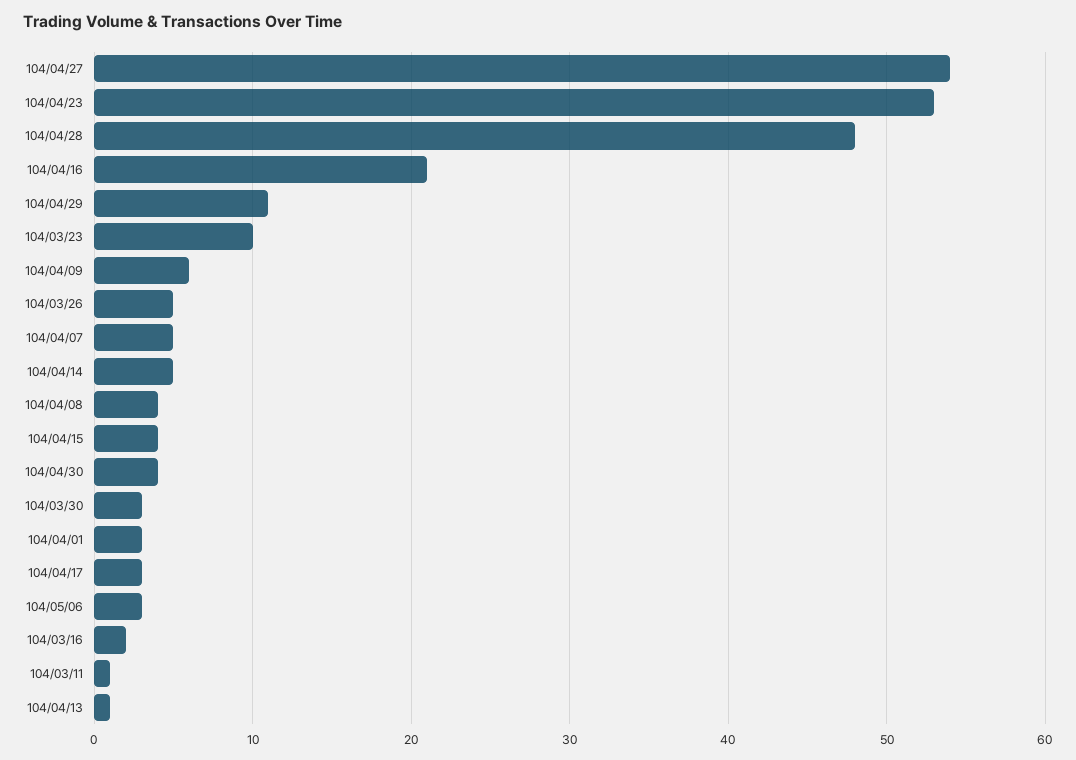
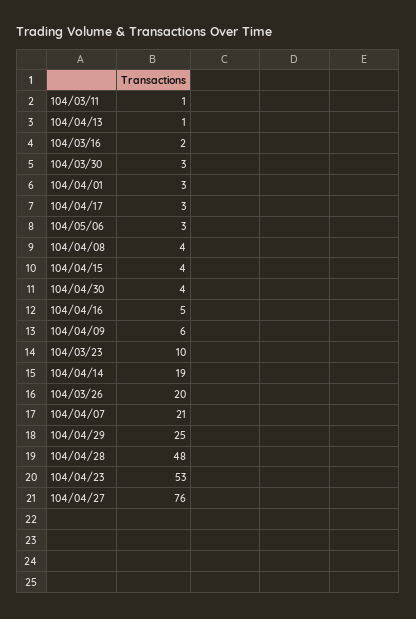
104/04/27: 54 -> 76
104/04/16: 21 -> 5
104/04/29: 11 -> 25
104/03/26: 5 -> 20
104/04/07: 5 -> 21
104/04/14: 5 -> 19

